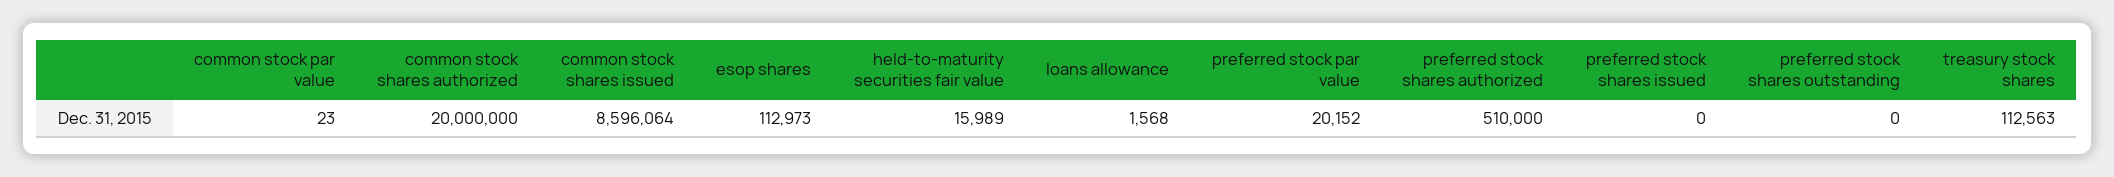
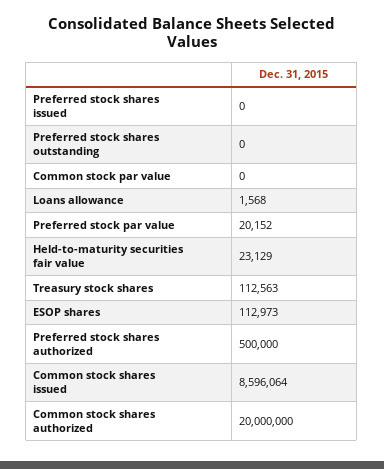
common stock par value: 23 -> 0
held-to-maturity securities fair value: 15989 -> 23129
preferred stock shares authorized: 510000 -> 500000

